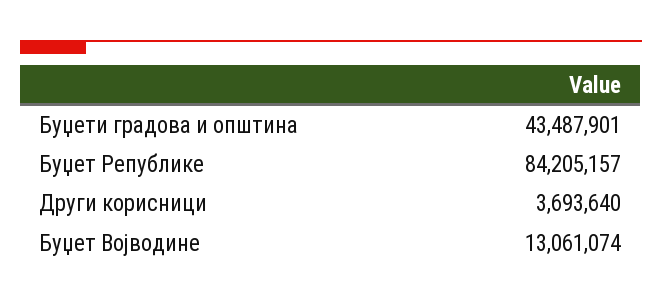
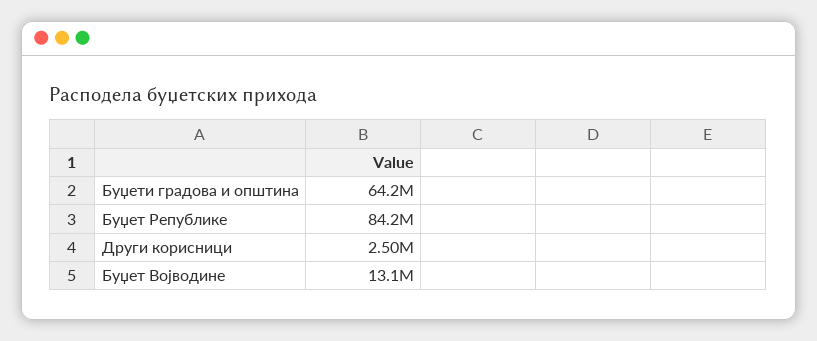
Буџети градова и општина: 43487901 -> 64200000
Други корисници: 3693640 -> 2500000

